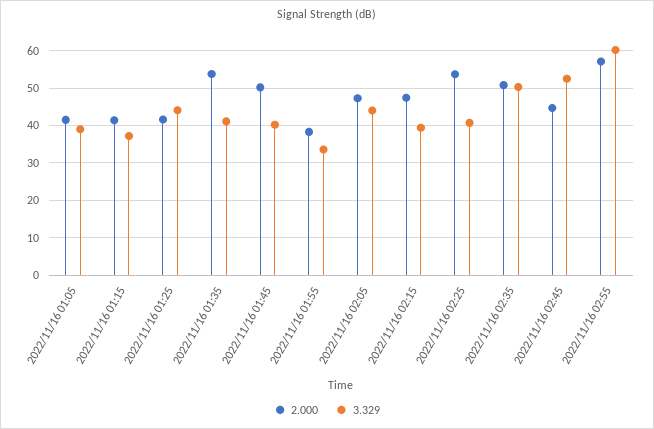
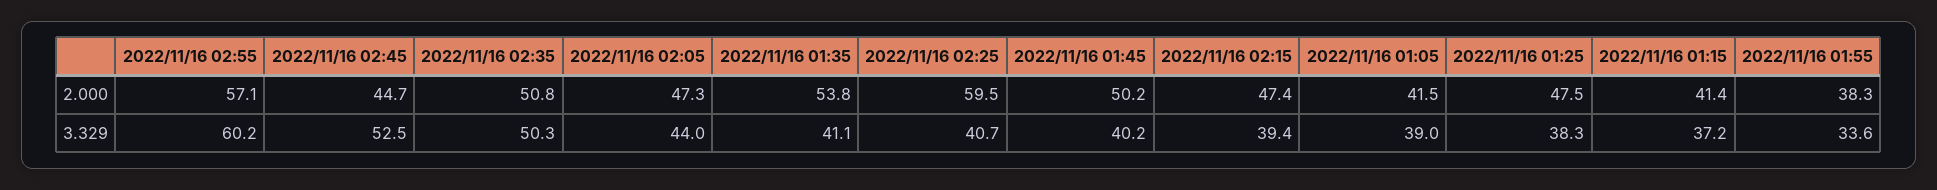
2.000, 2022/11/16 01:25: 42 -> 47.5
3.329, 2022/11/16 01:25: 44 -> 38.3
2.000, 2022/11/16 02:25: 54 -> 59.5

